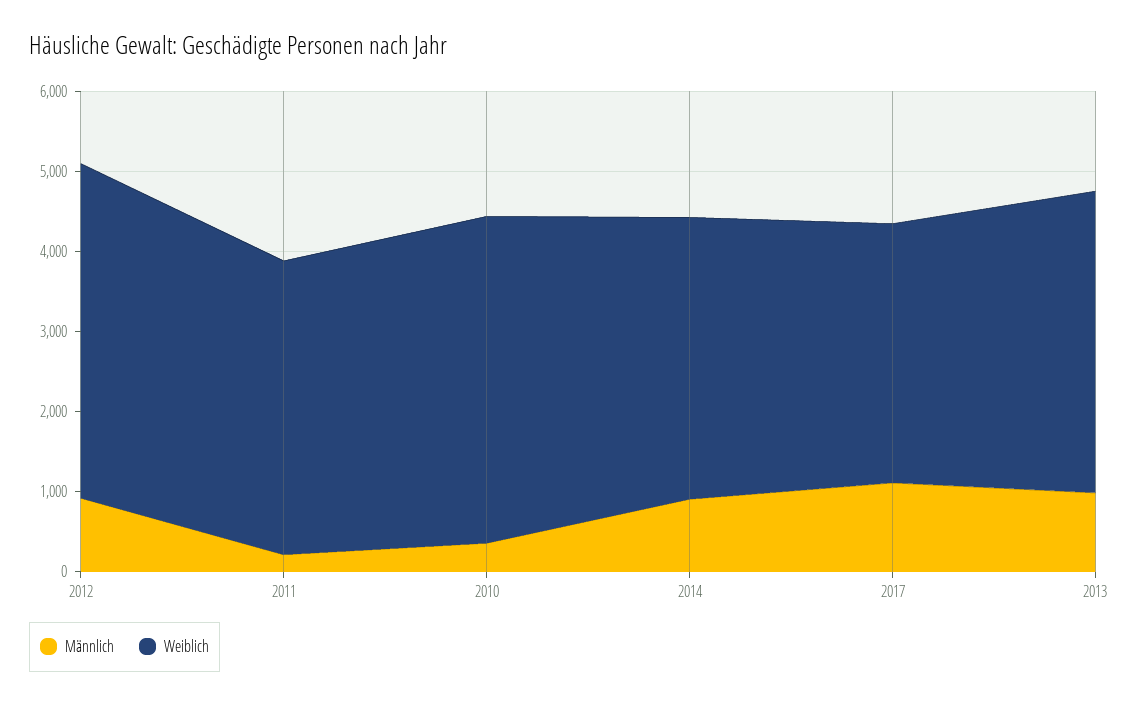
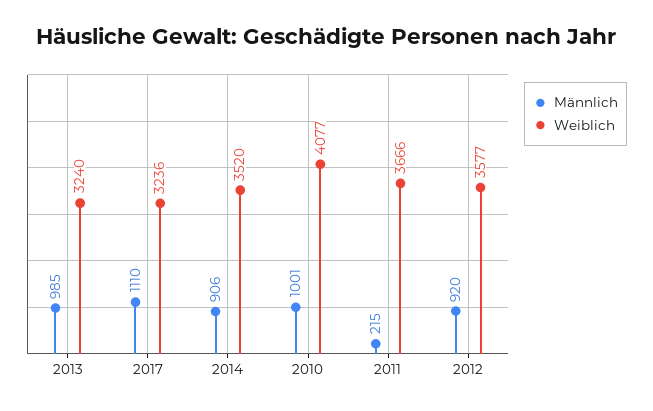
Weiblich, 2012: 4200 -> 3577
Männlich, 2010: 400 -> 1001
Weiblich, 2013: 3800 -> 3240

